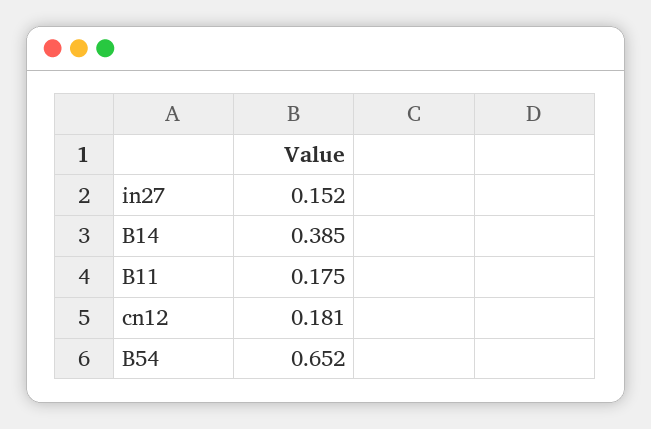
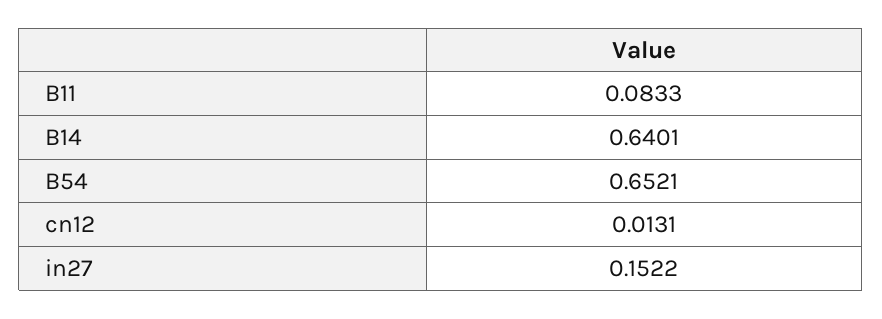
B14: 0.385 -> 0.6401
B11: 0.175 -> 0.0833
cn12: 0.181 -> 0.0131

